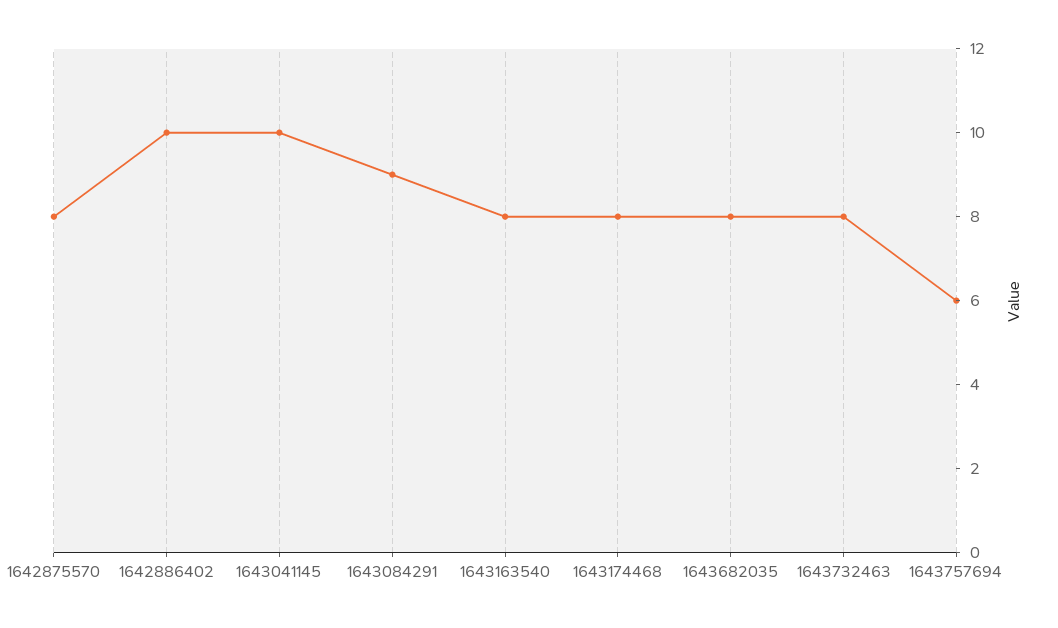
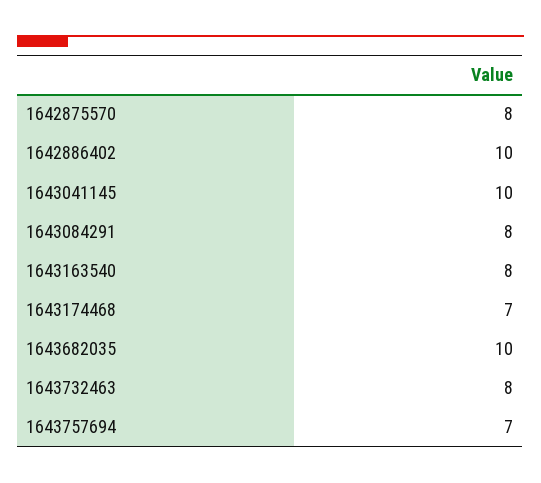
1643084291: 9 -> 8
1643174468: 8 -> 7
1643682035: 8 -> 10
1643757694: 6 -> 7

